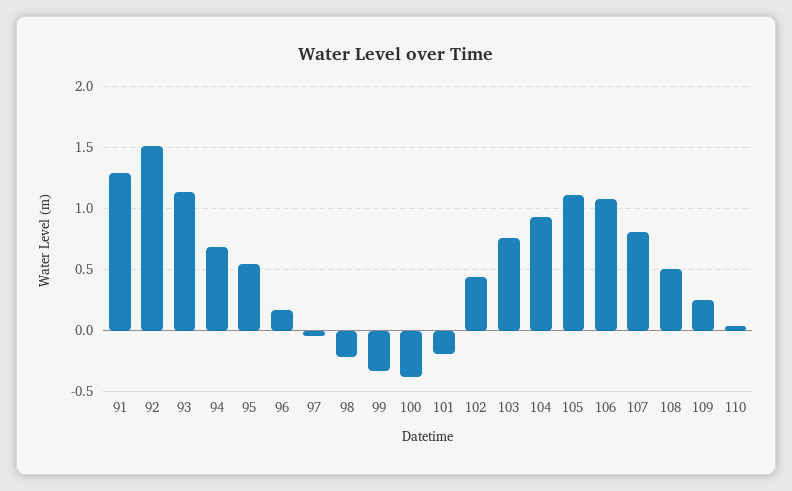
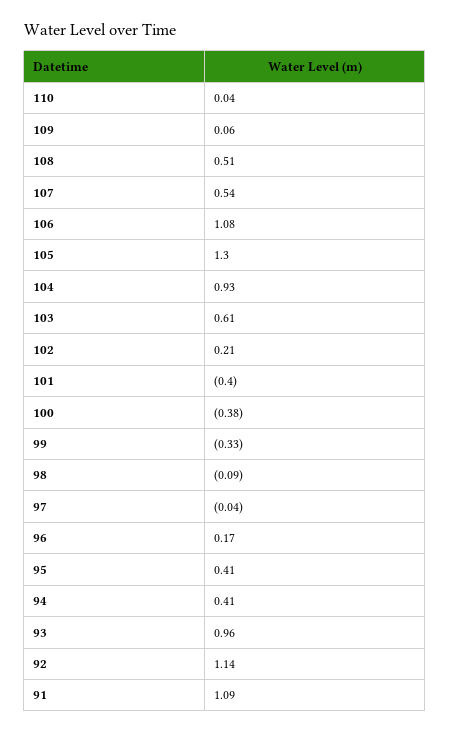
91: 1.3 -> 1.09
92: 1.5 -> 1.14
93: 1.15 -> 0.96
94: 0.7 -> 0.41
95: 0.55 -> 0.41
98: -0.2 -> -0.09
101: -0.2 -> -0.4
102: 0.45 -> 0.21
103: 0.75 -> 0.61
105: 1.1 -> 1.3
107: 0.8 -> 0.54
109: 0.25 -> 0.06

